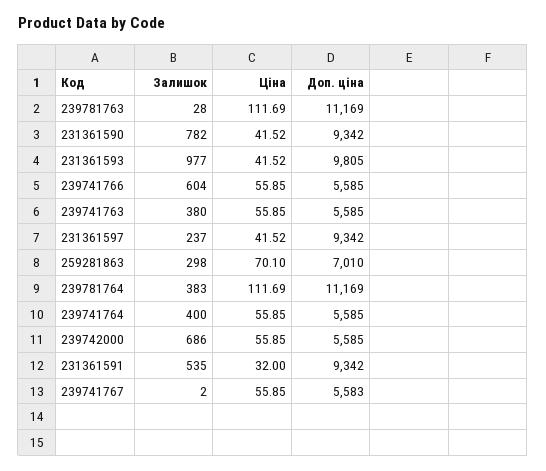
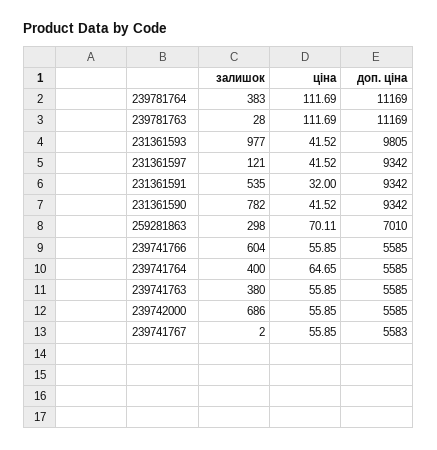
Залишок, 231361597: 237 -> 121
Ціна, 259281863: 70.1 -> 70.11
Ціна, 239741764: 55.85 -> 64.65

